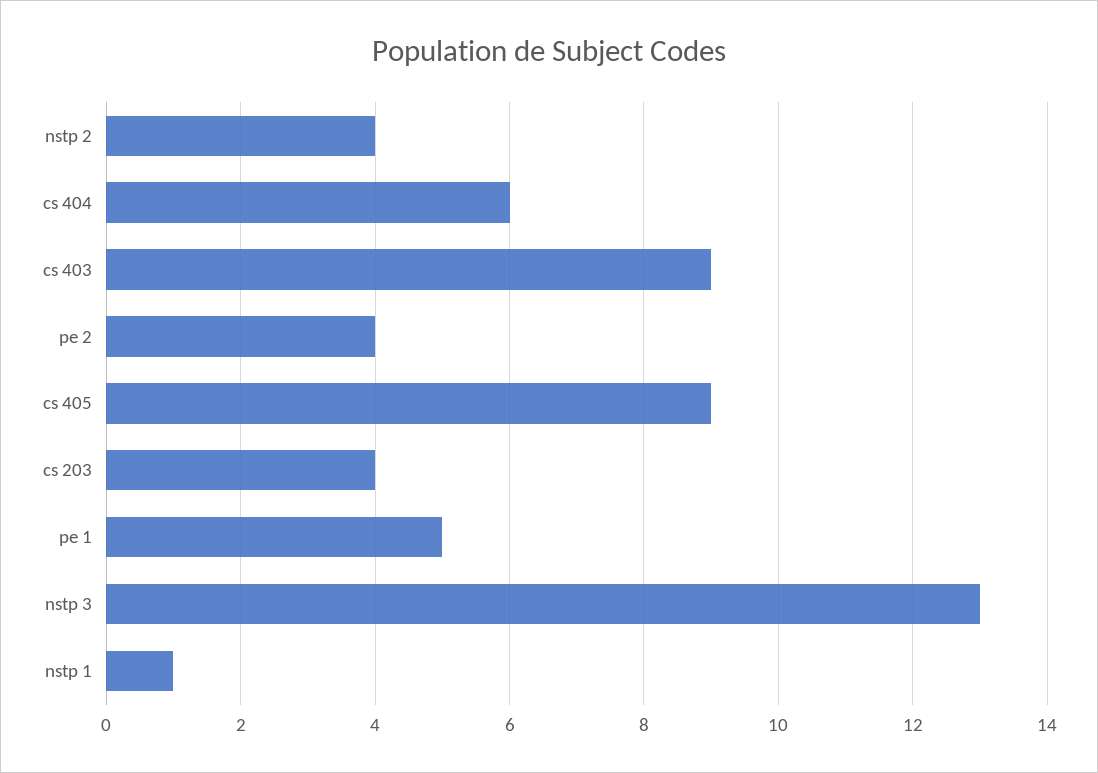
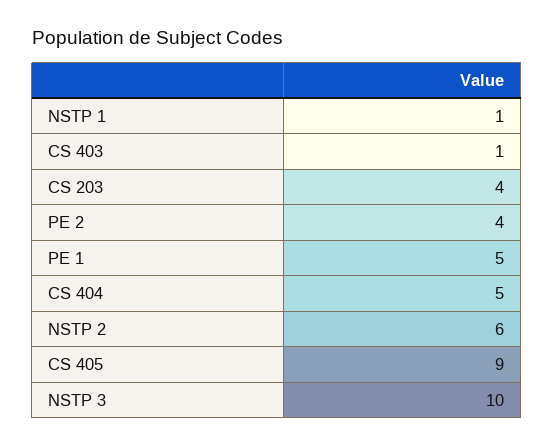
nstp 2: 4 -> 6
cs 404: 6 -> 5
cs 403: 9 -> 1
nstp 3: 13 -> 10

